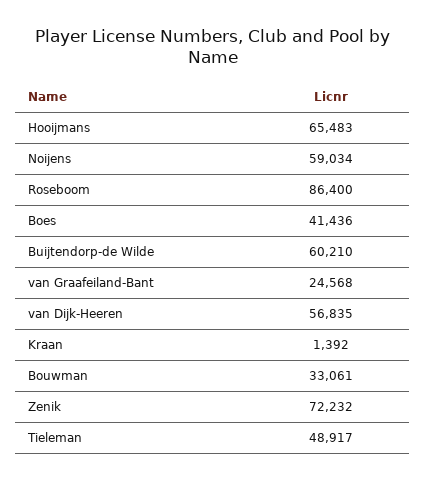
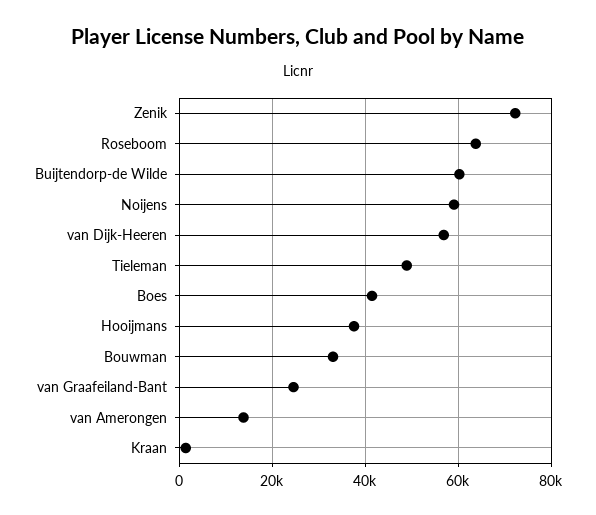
Hooijmans: 65483 -> 38000
Roseboom: 86400 -> 64000
van Amerongen: none -> 14000

